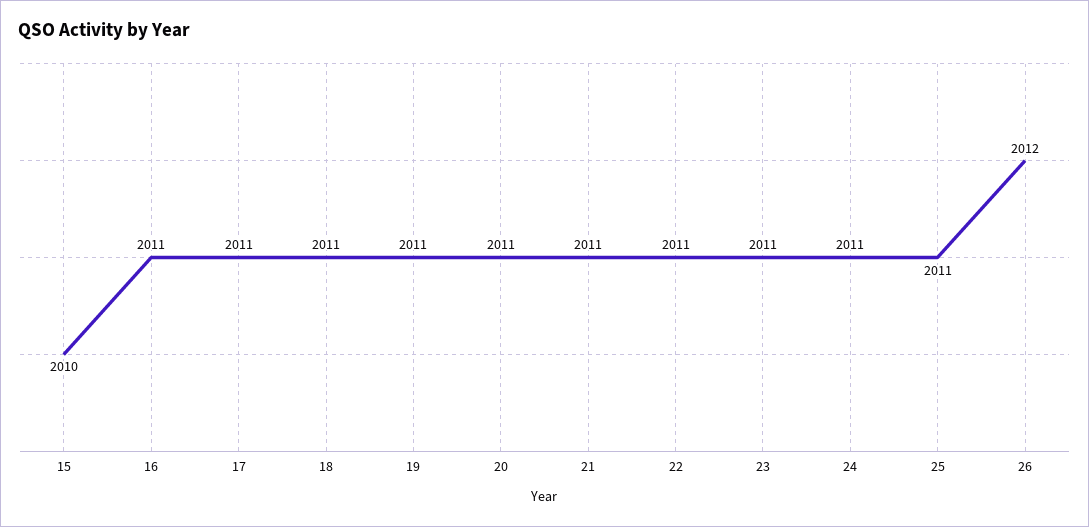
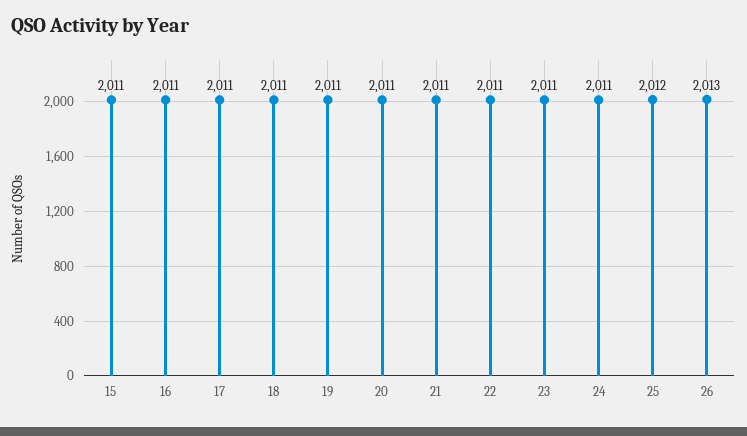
15: 2010 -> 2011
25: 2011 -> 2012
26: 2012 -> 2013

